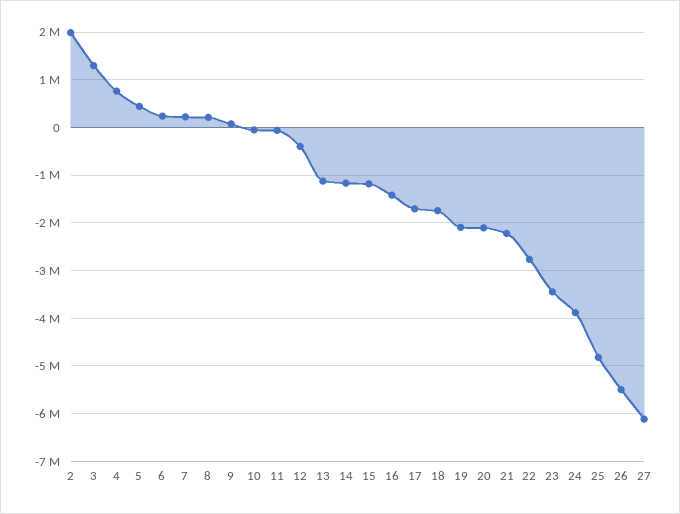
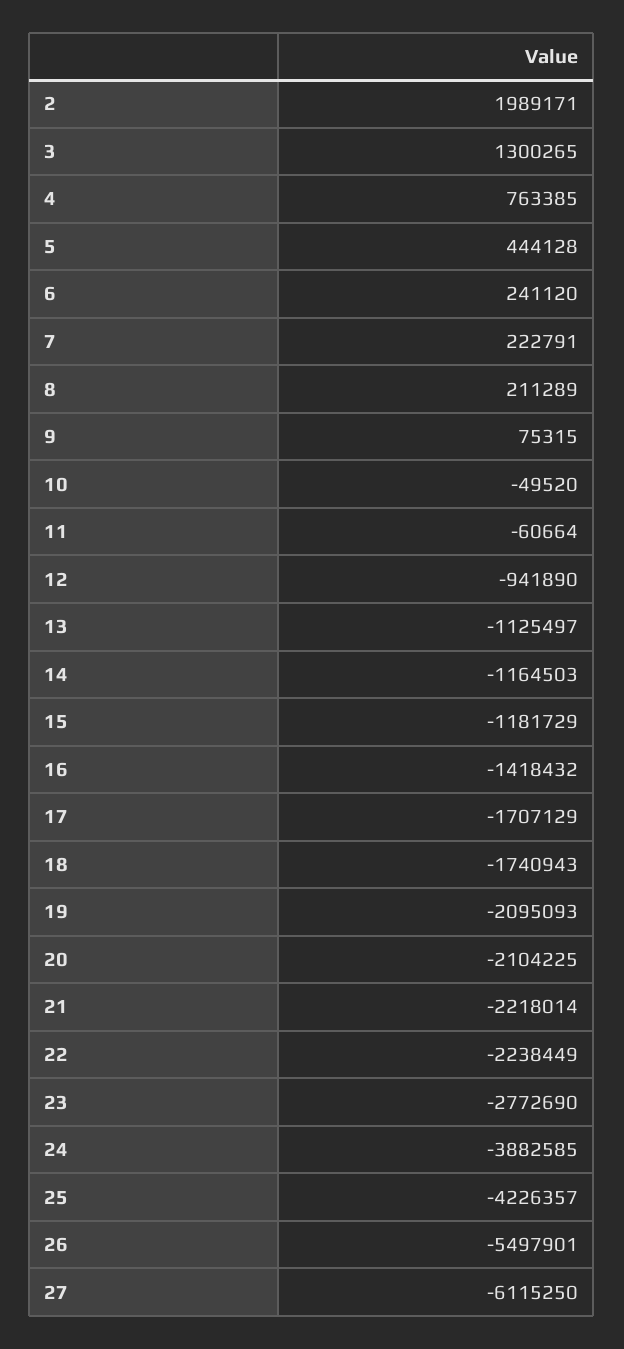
12: -400000 -> -941890
22: -2800000 -> -2238449
23: -3400000 -> -2772690
25: -4800000 -> -4226357

